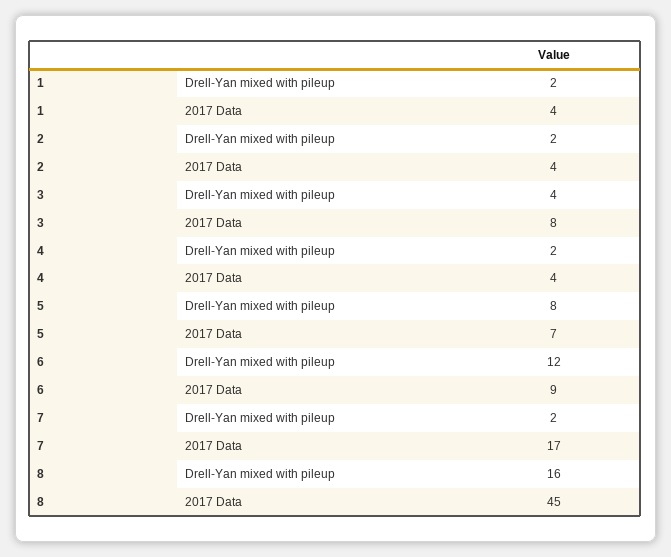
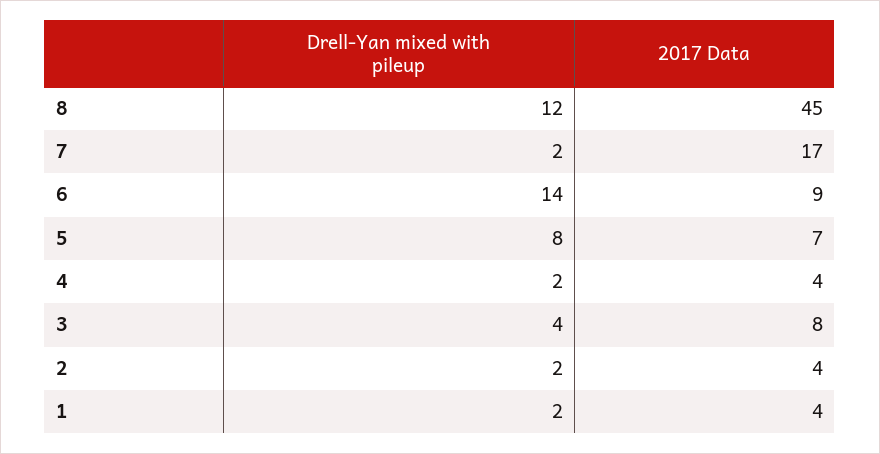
6, Drell-Yan mixed with pileup: 12 -> 14
8, Drell-Yan mixed with pileup: 16 -> 12

